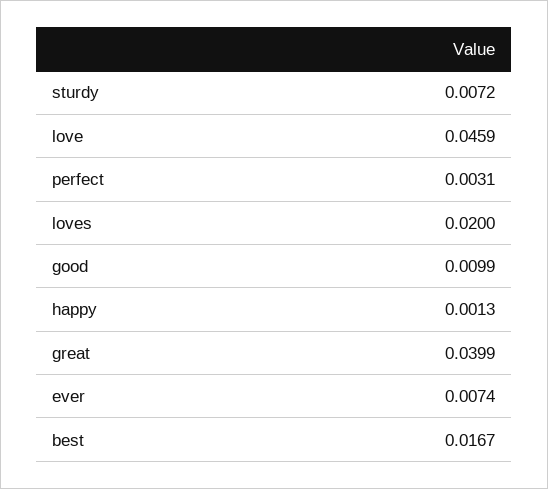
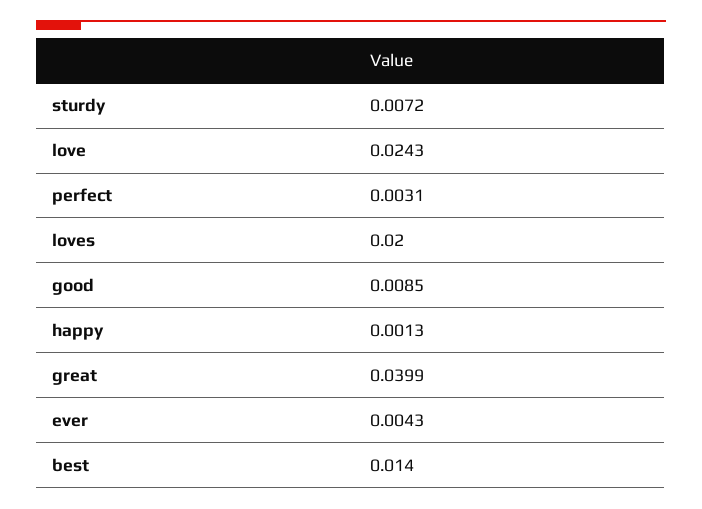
love: 0.0459 -> 0.0243
good: 0.0099 -> 0.0085
ever: 0.0074 -> 0.0043
best: 0.0167 -> 0.014

